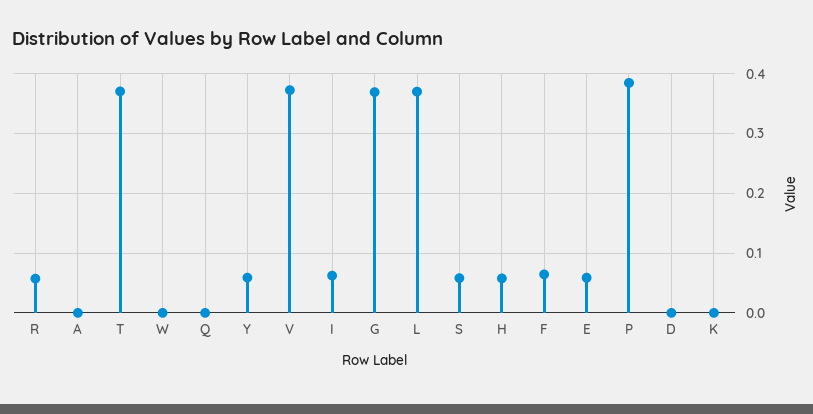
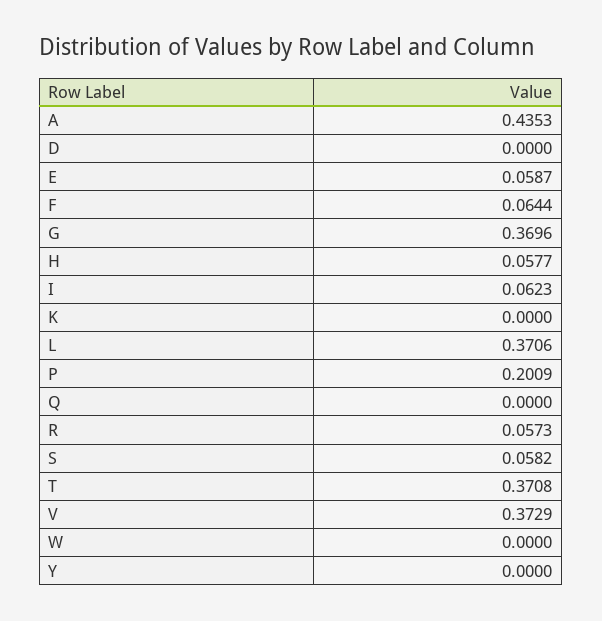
A: 0 -> 0.4353
Y: 0.06 -> 0
P: 0.38 -> 0.2009

